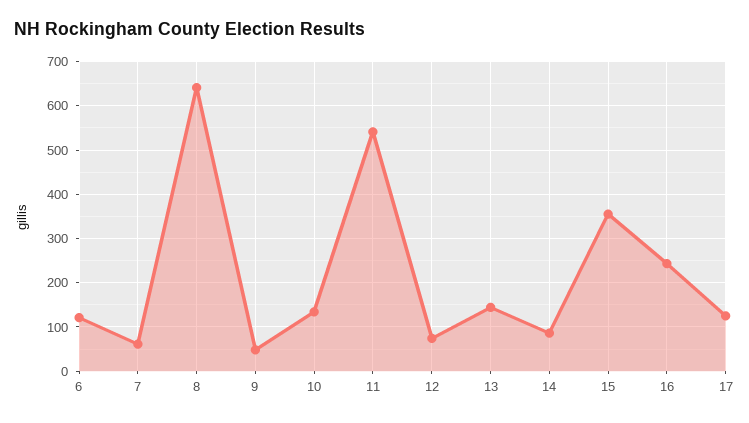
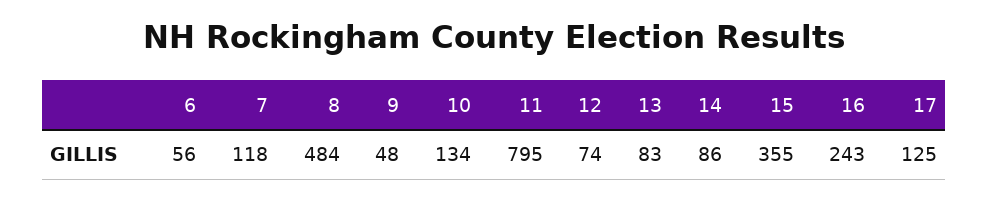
6: 120 -> 56
7: 60 -> 118
8: 640 -> 484
11: 540 -> 795
13: 140 -> 83

